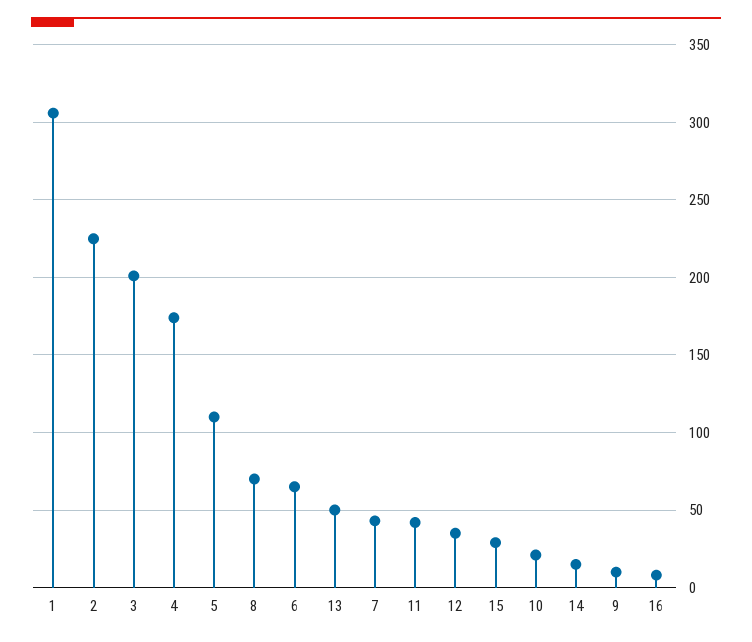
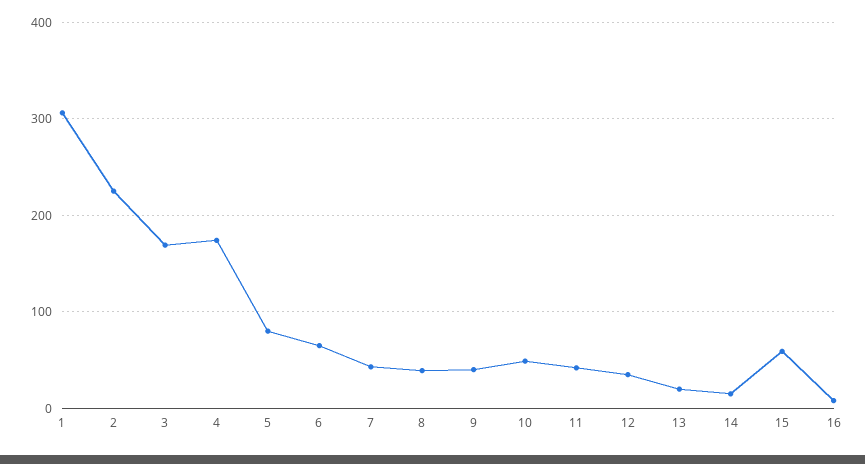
3: 200 -> 170
5: 110 -> 80
8: 70 -> 40
13: 50 -> 20
15: 30 -> 60
10: 20 -> 50
9: 10 -> 40

